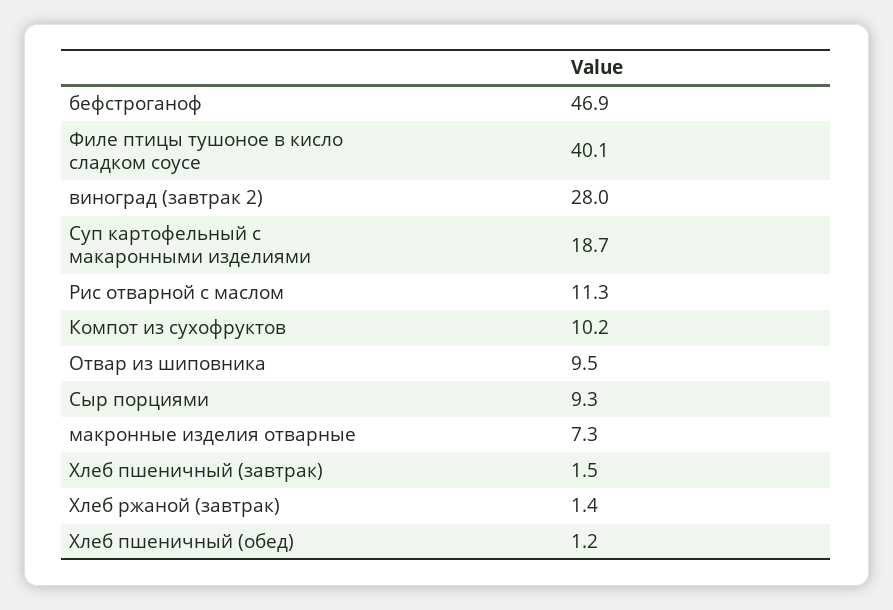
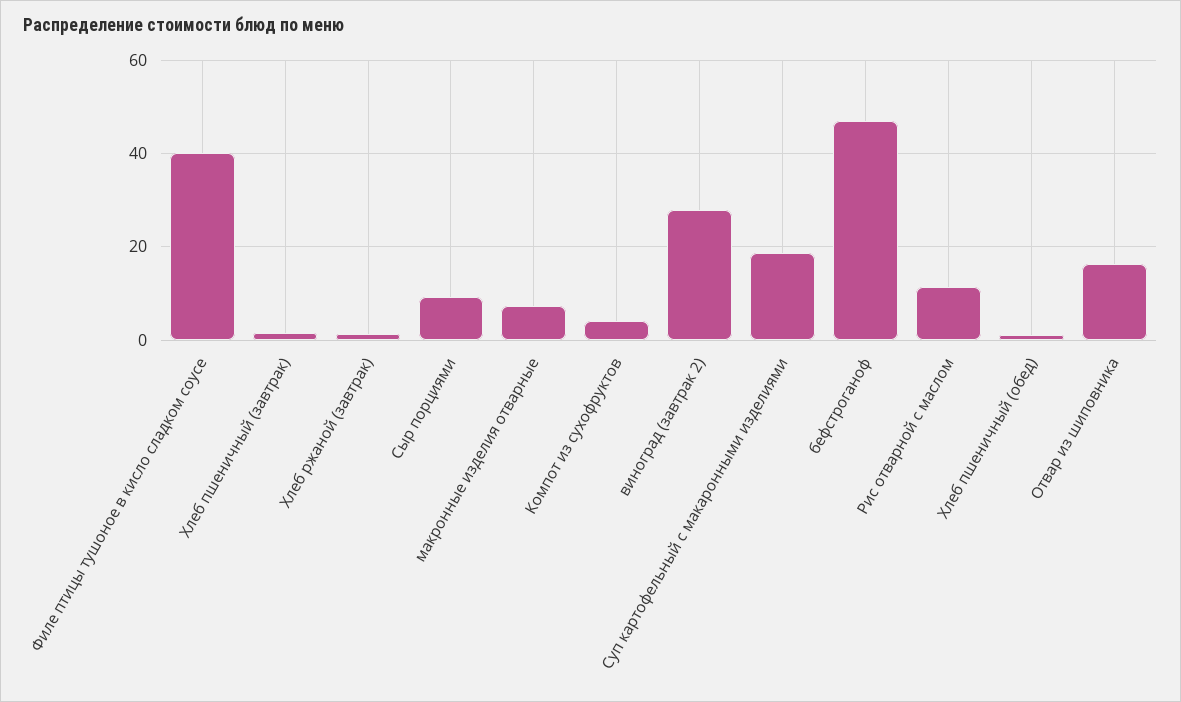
Компот из сухофруктов: 10.2 -> 4
Отвар из шиповника: 9.5 -> 16

